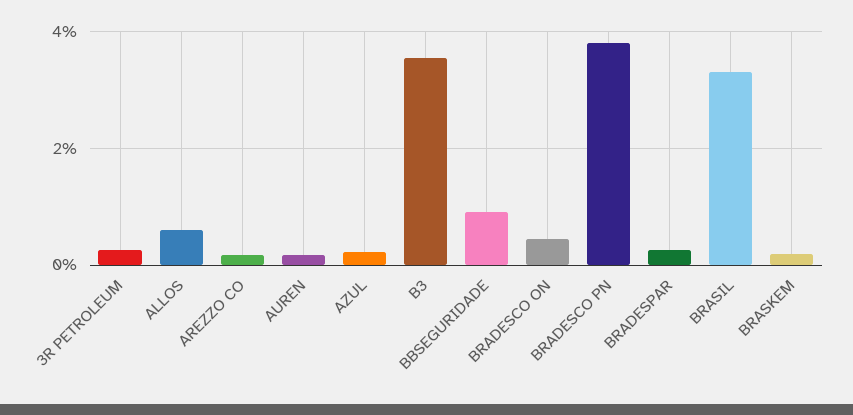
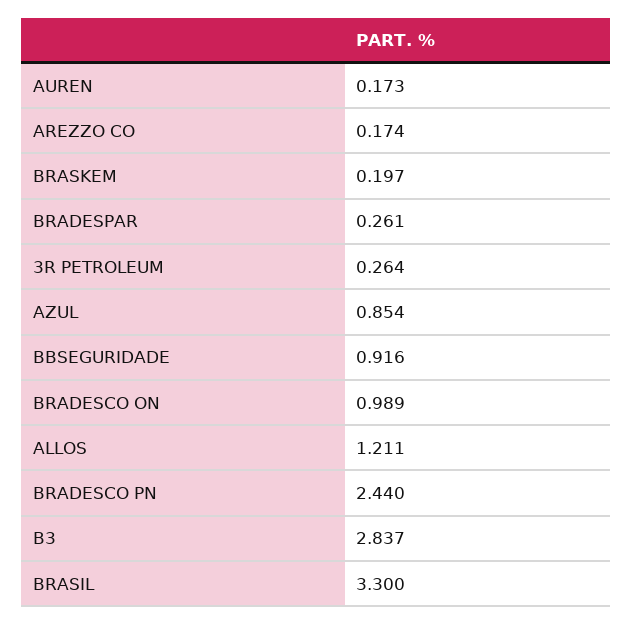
ALLOS: 0.6 -> 1.211
AZUL: 0.2 -> 0.854
B3: 3.6 -> 2.837
BRADESCO ON: 0.4 -> 0.989
BRADESCO PN: 3.8 -> 2.44

